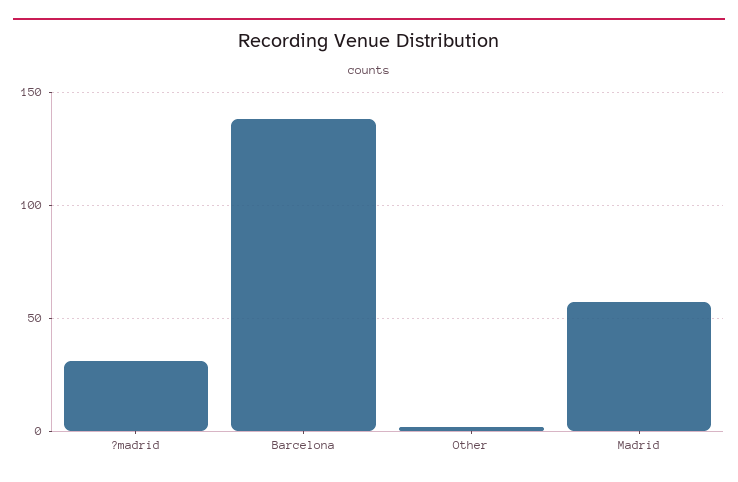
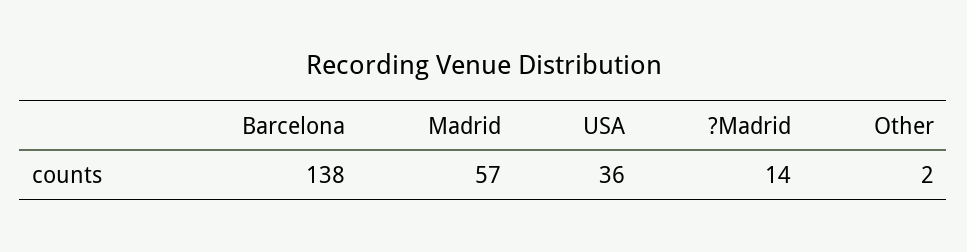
?madrid: 30 -> 14
USA: none -> 36

